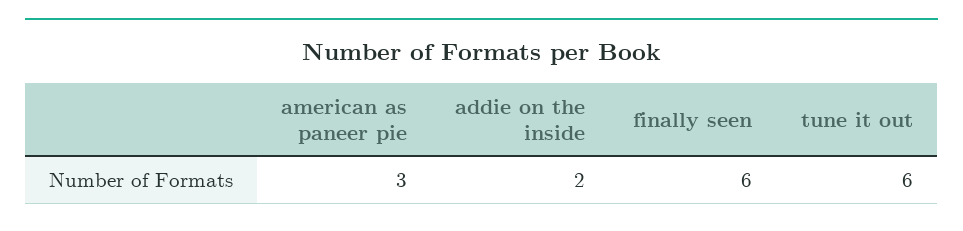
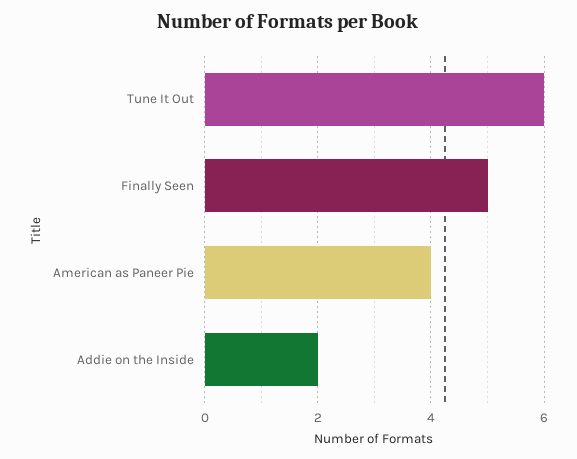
american as paneer pie: 3 -> 4
finally seen: 6 -> 5

